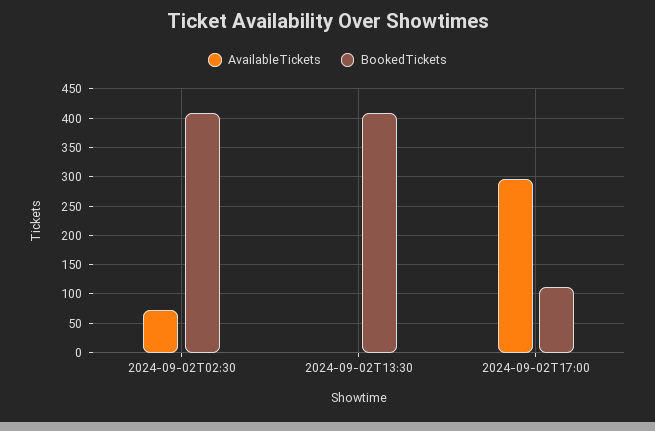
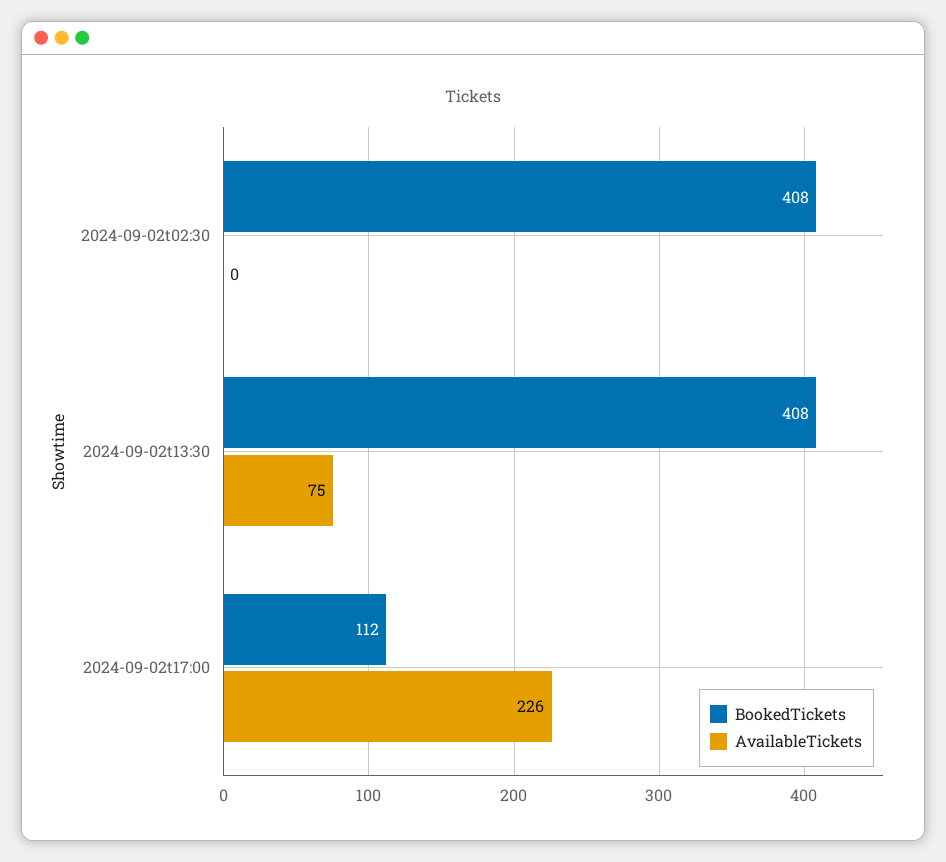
AvailableTickets, 2024-09-02T02:30: 75 -> 0
AvailableTickets, 2024-09-02T13:30: 0 -> 75
AvailableTickets, 2024-09-02T17:00: 300 -> 226

